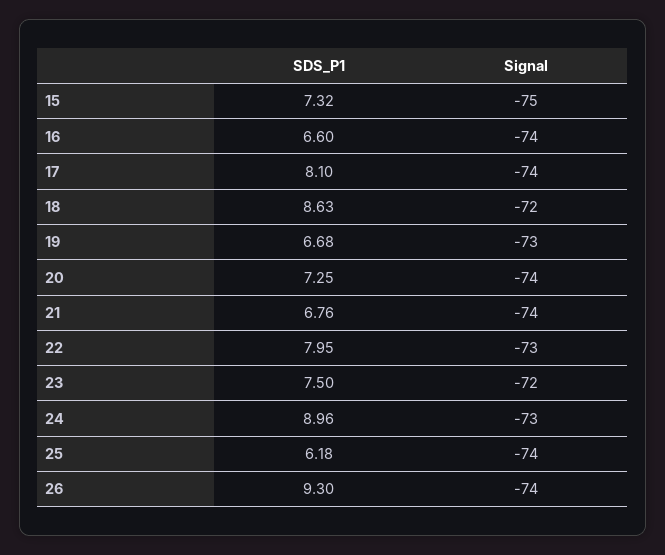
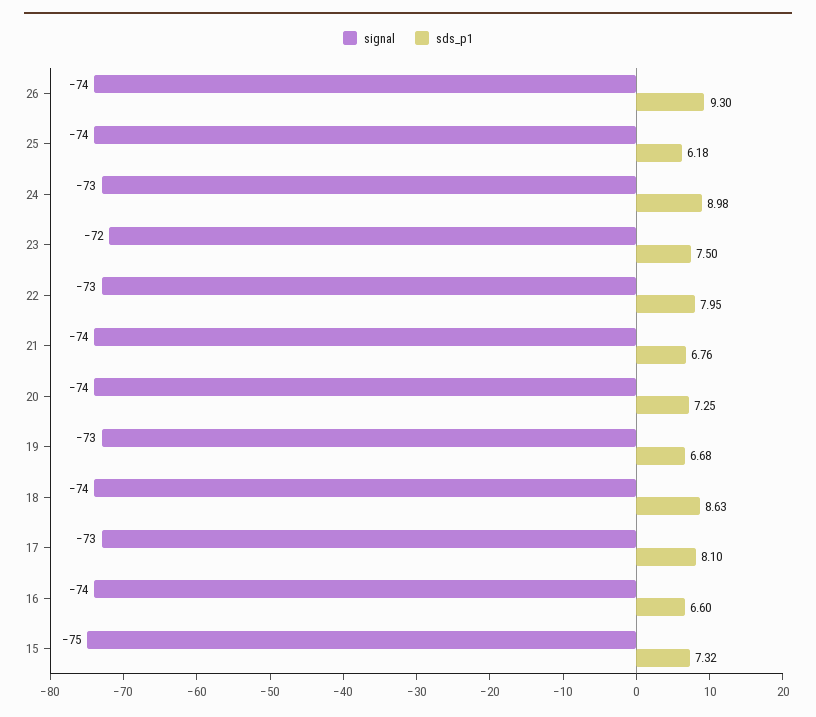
Signal, 17: -74 -> -73
Signal, 18: -72 -> -74
SDS_P1, 24: 8.96 -> 8.98

